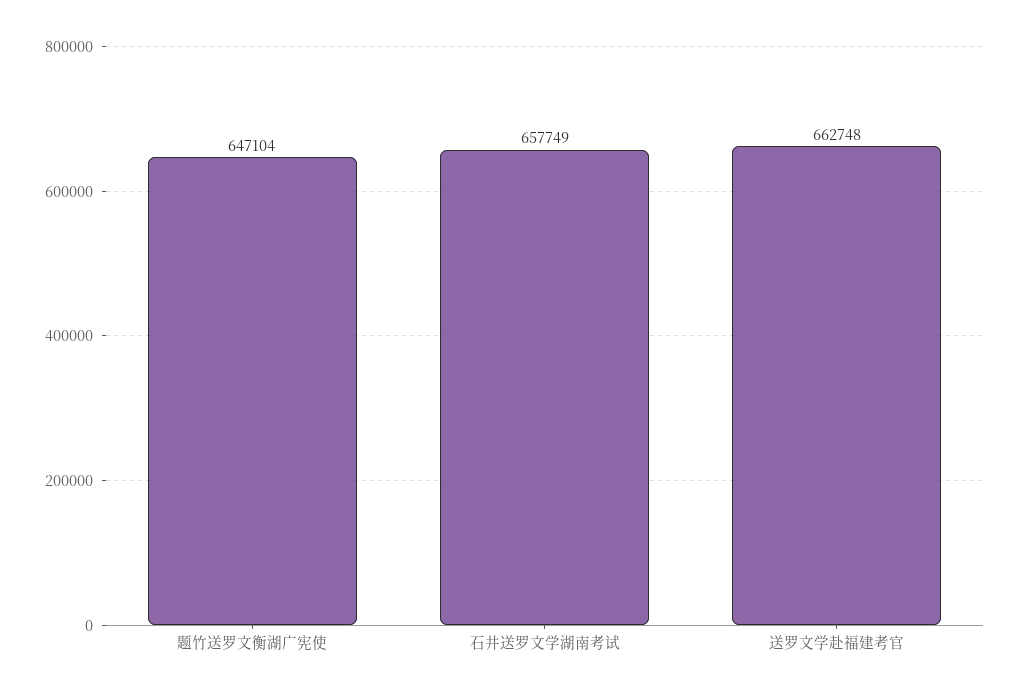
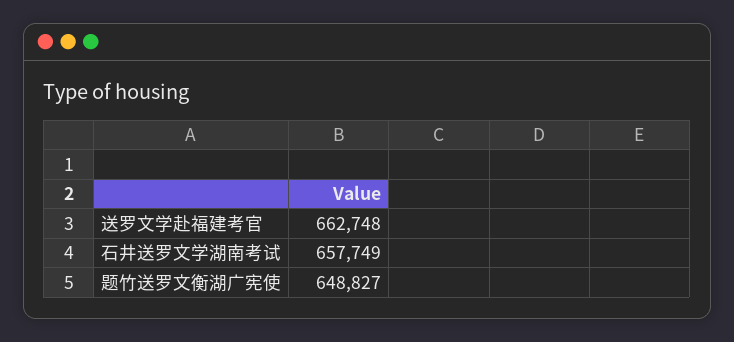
题竹送罗文衡湖广宪使: 647104 -> 648827

